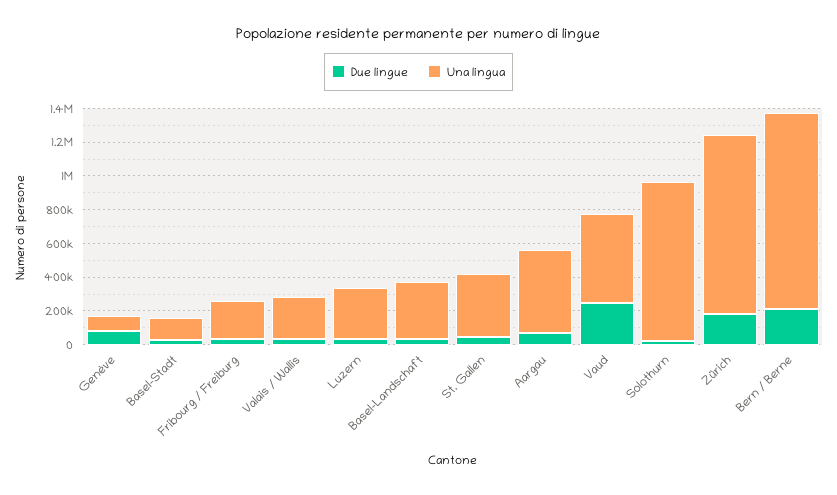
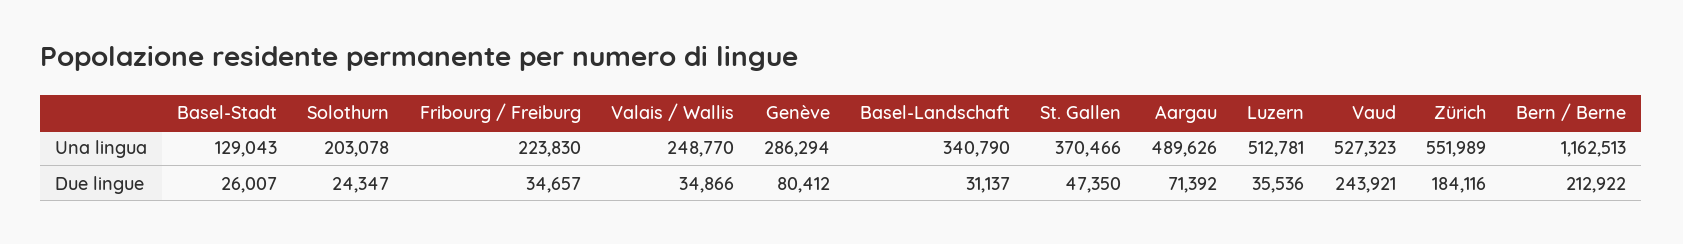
Una lingua, Genève: 100000 -> 286294
Una lingua, Luzern: 300000 -> 512781
Una lingua, Solothurn: 950000 -> 203078
Una lingua, Zürich: 1050000 -> 551989

